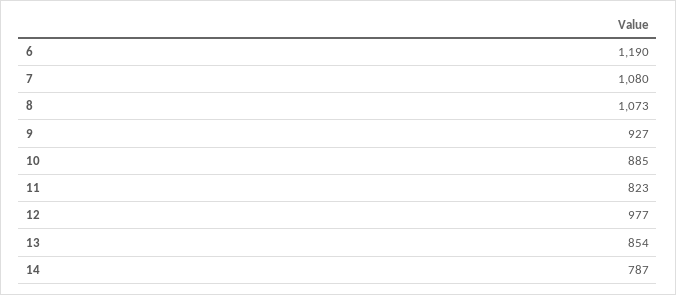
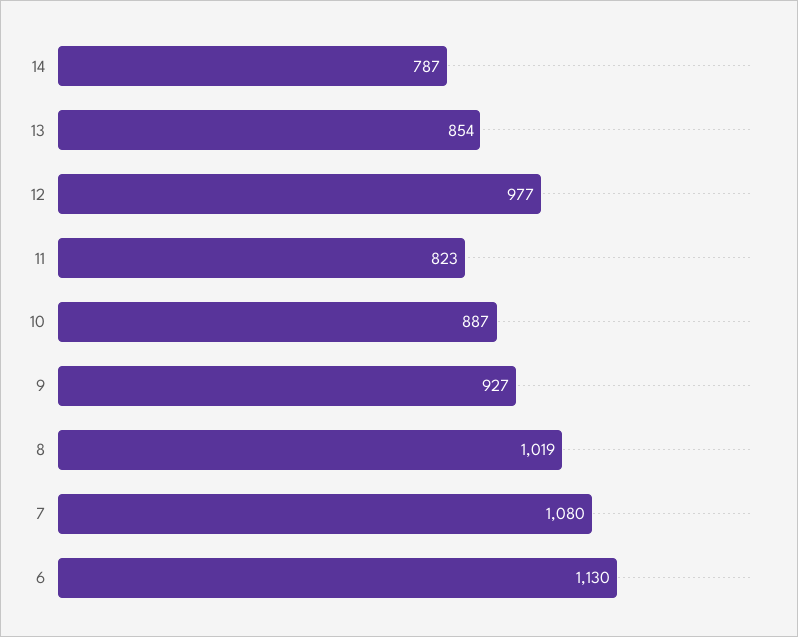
6: 1190 -> 1130
8: 1073 -> 1019
10: 885 -> 887

